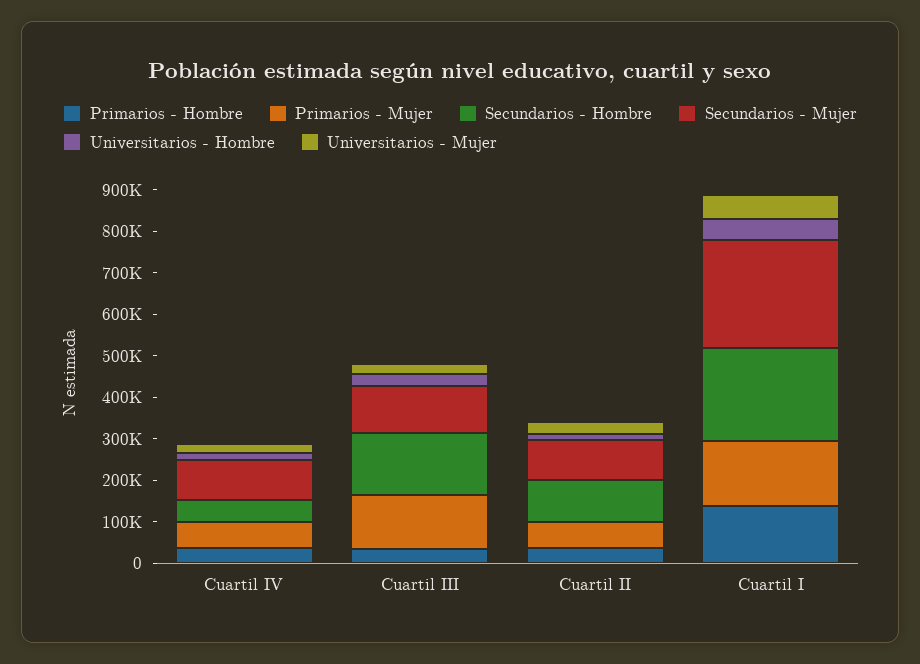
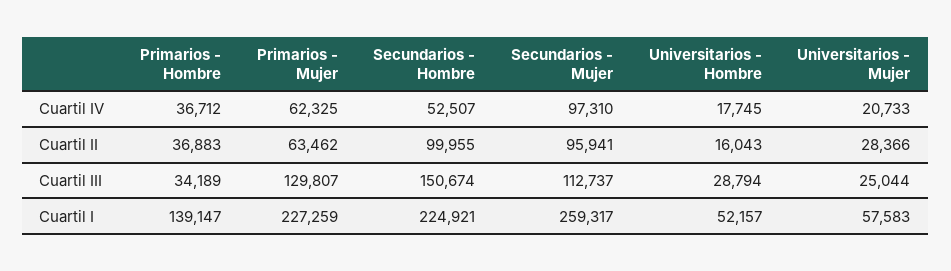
Primarios - Mujer, Cuartil I: 160000 -> 227259

